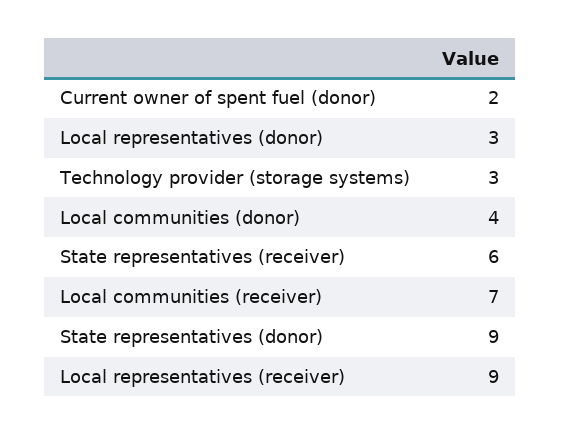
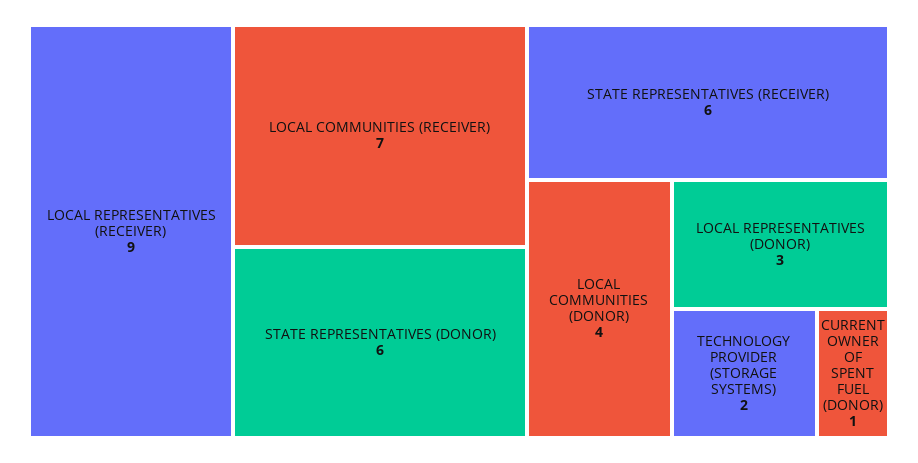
Current owner of spent fuel (donor): 2 -> 1
Technology provider (storage systems): 3 -> 2
State representatives (donor): 9 -> 6

